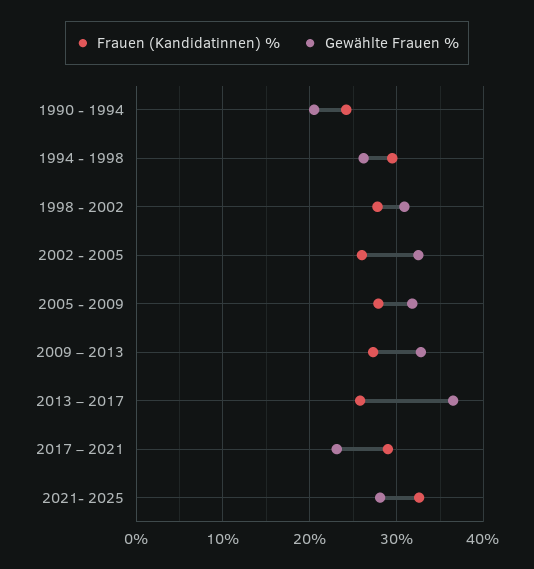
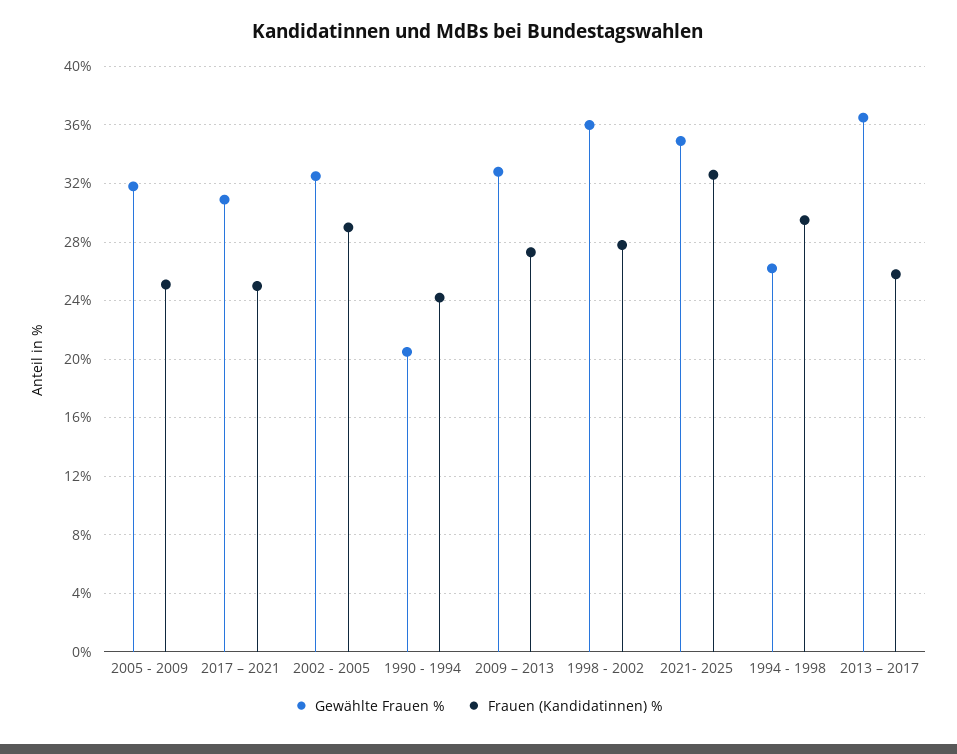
Gewählte Frauen %, 1998 - 2002: 31 -> 36
Frauen (Kandidatinnen) %, 2002 - 2005: 26 -> 29
Frauen (Kandidatinnen) %, 2005 - 2009: 28 -> 25
Frauen (Kandidatinnen) %, 2017 – 2021: 29 -> 25
Gewählte Frauen %, 2017 – 2021: 23 -> 31
Gewählte Frauen %, 2021- 2025: 28 -> 35

